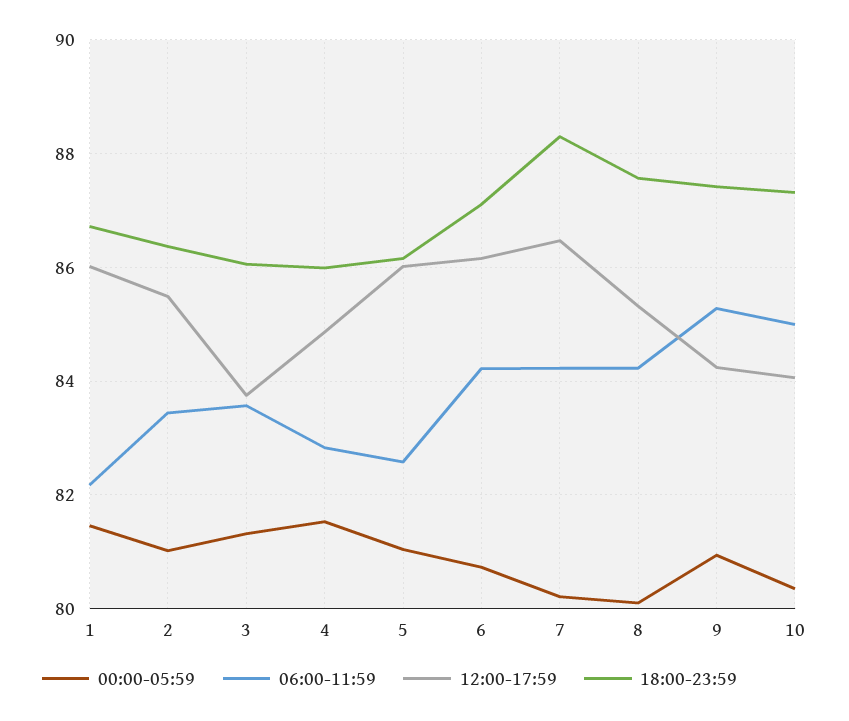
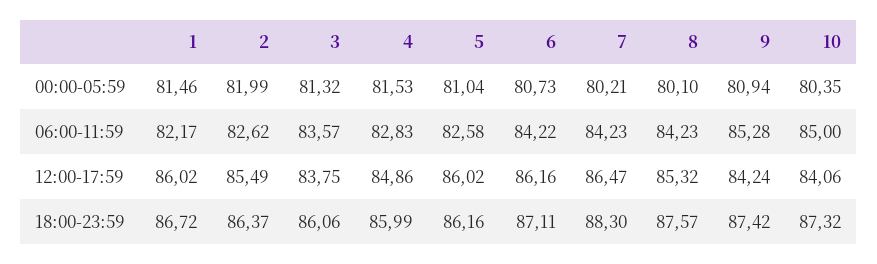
00:00-05:59, 2: 81 -> 81.99
06:00-11:59, 2: 83.4 -> 82.62

